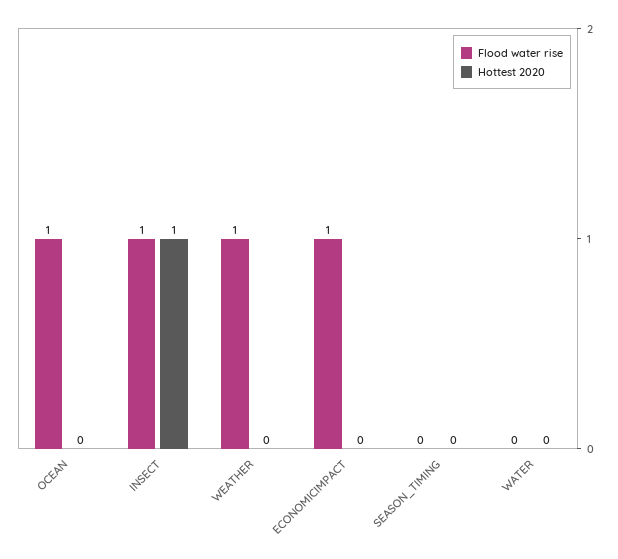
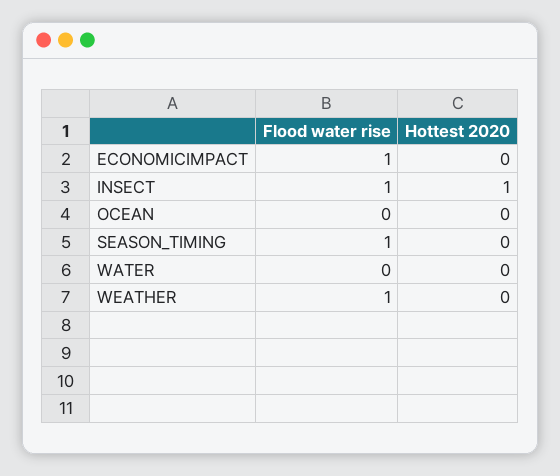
Flood water rise, OCEAN: 1 -> 0
Flood water rise, SEASON_TIMING: 0 -> 1

